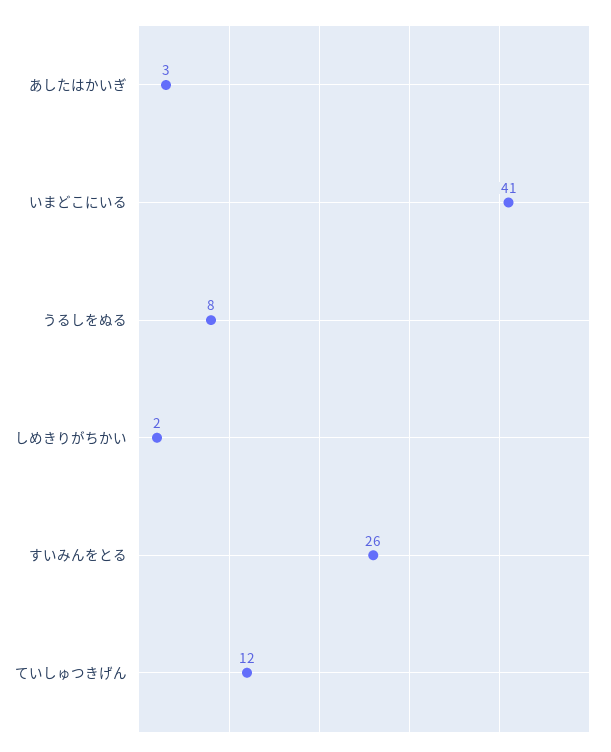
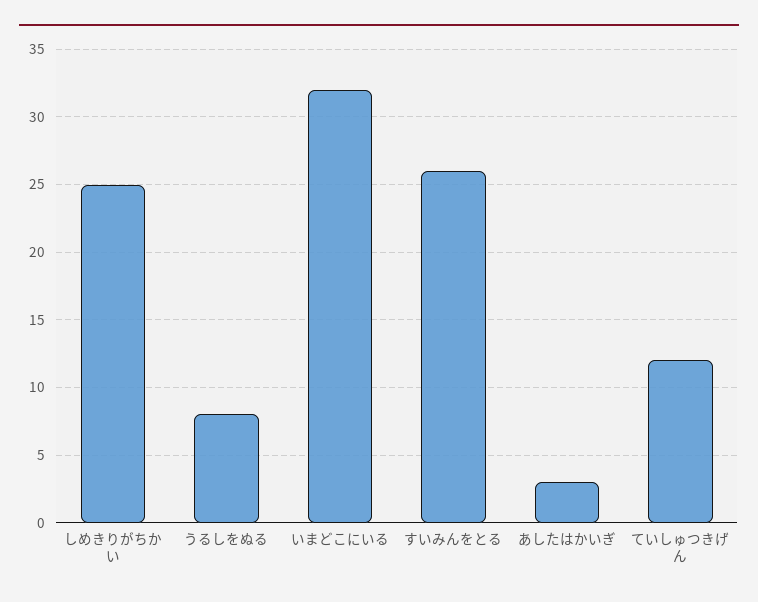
いまどこにいる: 41 -> 32
しめきりがちかい: 2 -> 25

